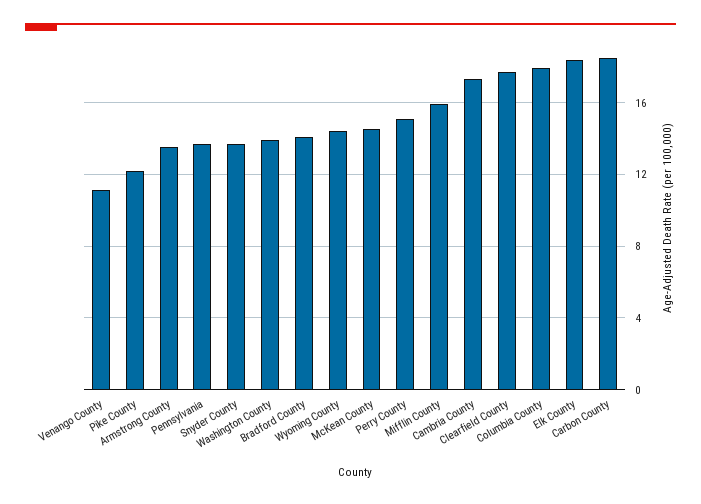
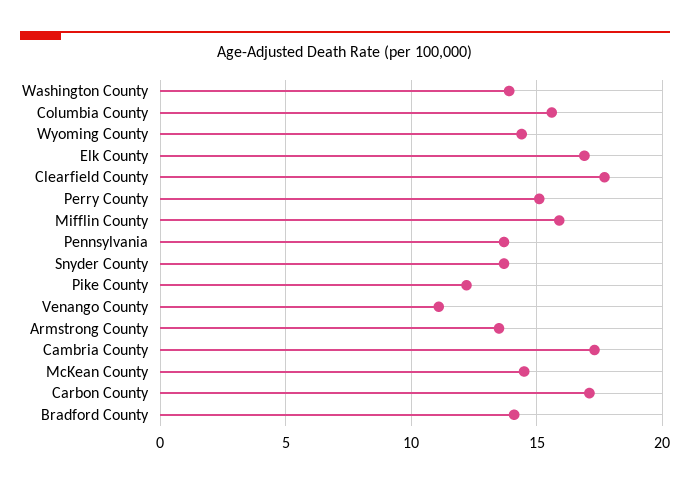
Columbia County: 18 -> 15.5
Elk County: 18.5 -> 17
Carbon County: 18.5 -> 17

